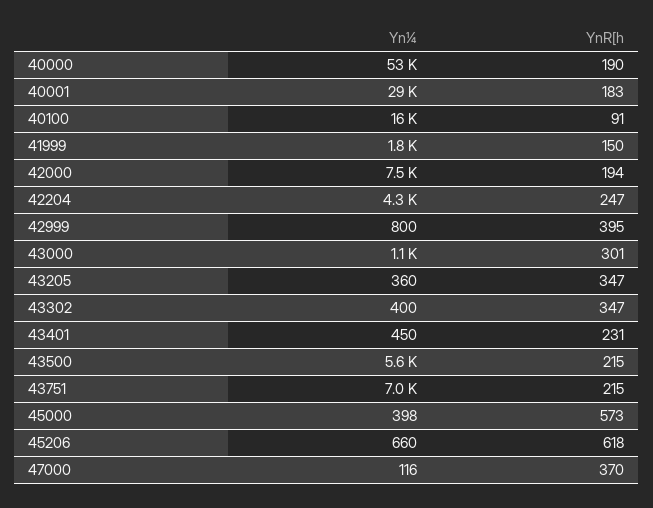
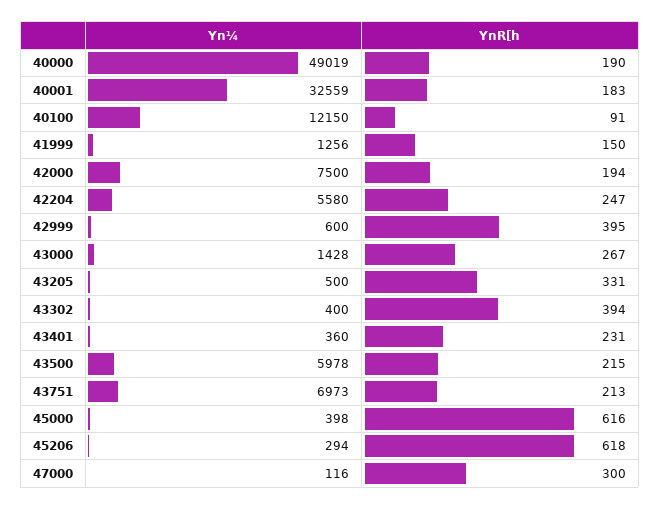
Yn¼, 40000: 53000 -> 49019
Yn¼, 40001: 29000 -> 32559
Yn¼, 40100: 16000 -> 12150
Yn¼, 41999: 1800 -> 1256
Yn¼, 42204: 4300 -> 5580
Yn¼, 42999: 800 -> 600
Yn¼, 43000: 1100 -> 1428
YnR[h, 43000: 301 -> 267
Yn¼, 43205: 360 -> 500
YnR[h, 43205: 347 -> 331
YnR[h, 43302: 347 -> 394
Yn¼, 43401: 450 -> 360
Yn¼, 43500: 5600 -> 5978
YnR[h, 43751: 215 -> 213
YnR[h, 45000: 573 -> 616
Yn¼, 45206: 660 -> 294
YnR[h, 47000: 370 -> 300

